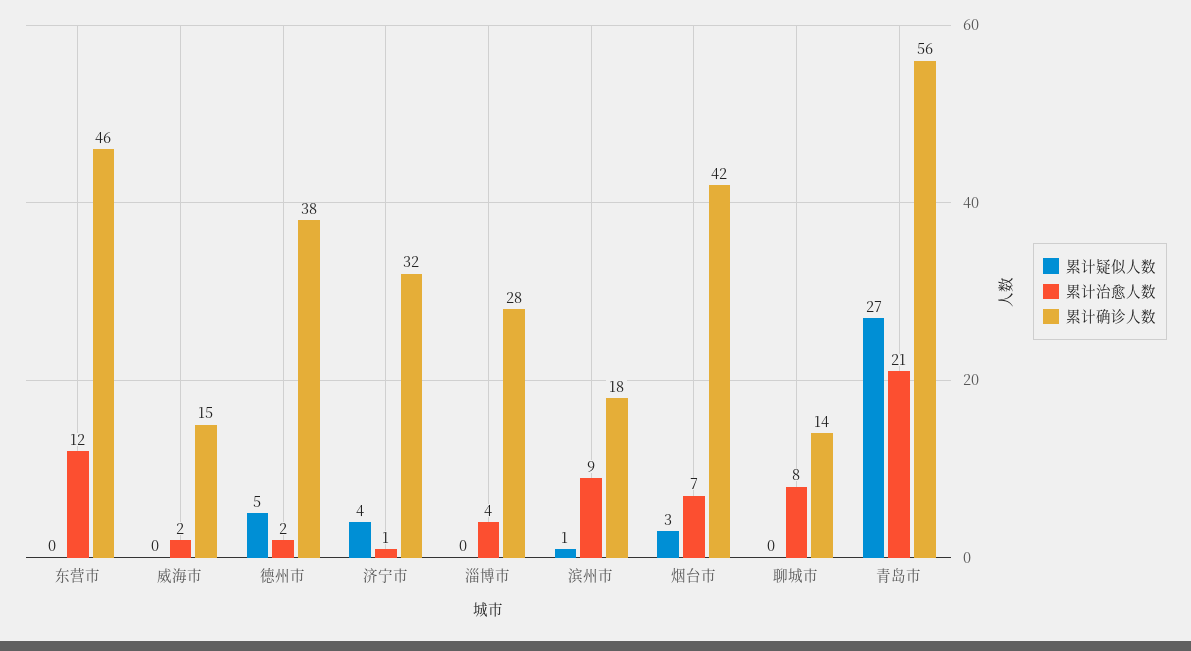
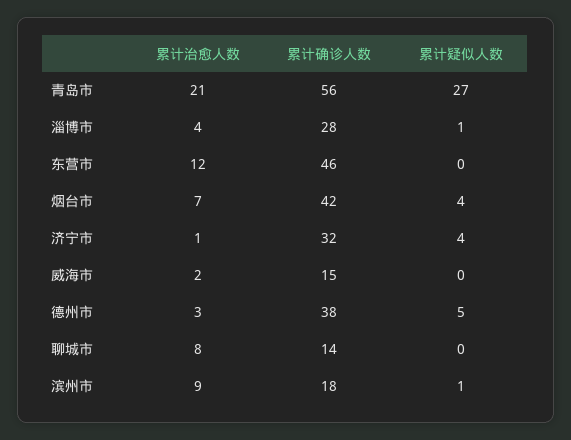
累计治愈人数, 德州市: 2 -> 3
累计疑似人数, 淄博市: 0 -> 1
累计疑似人数, 烟台市: 3 -> 4

